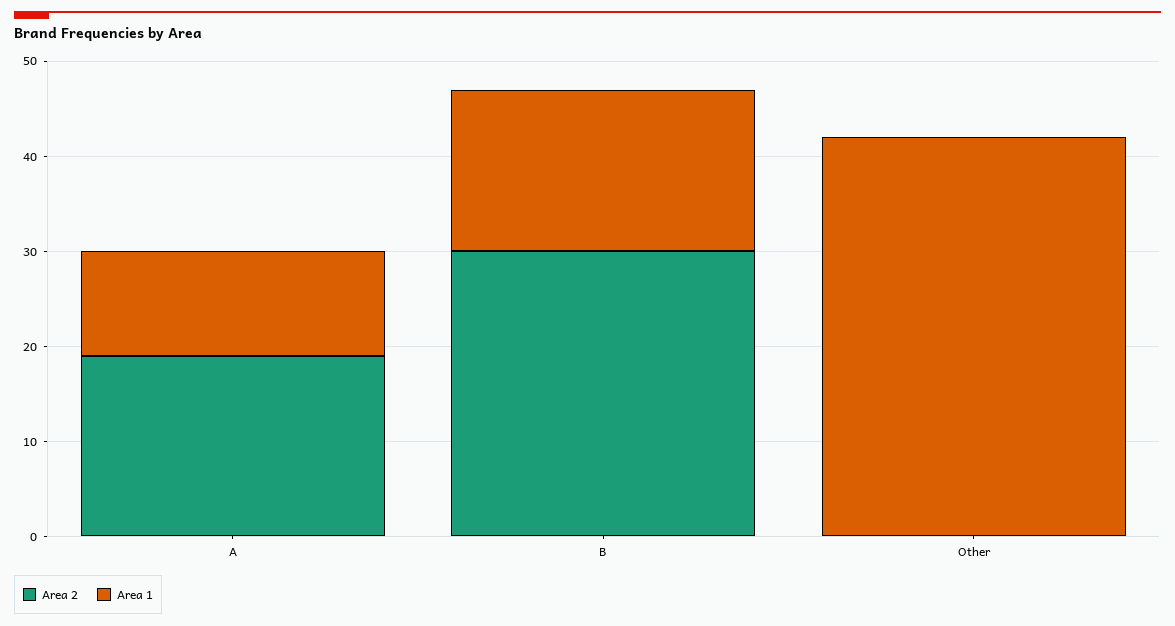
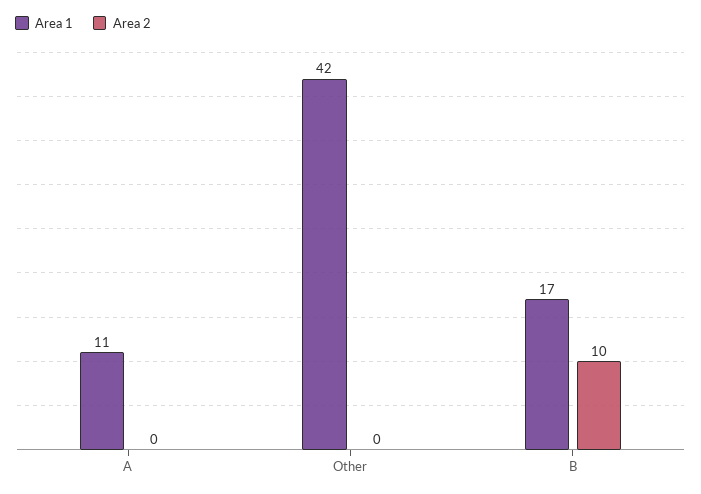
Area 2, A: 19 -> 0
Area 2, B: 30 -> 10

